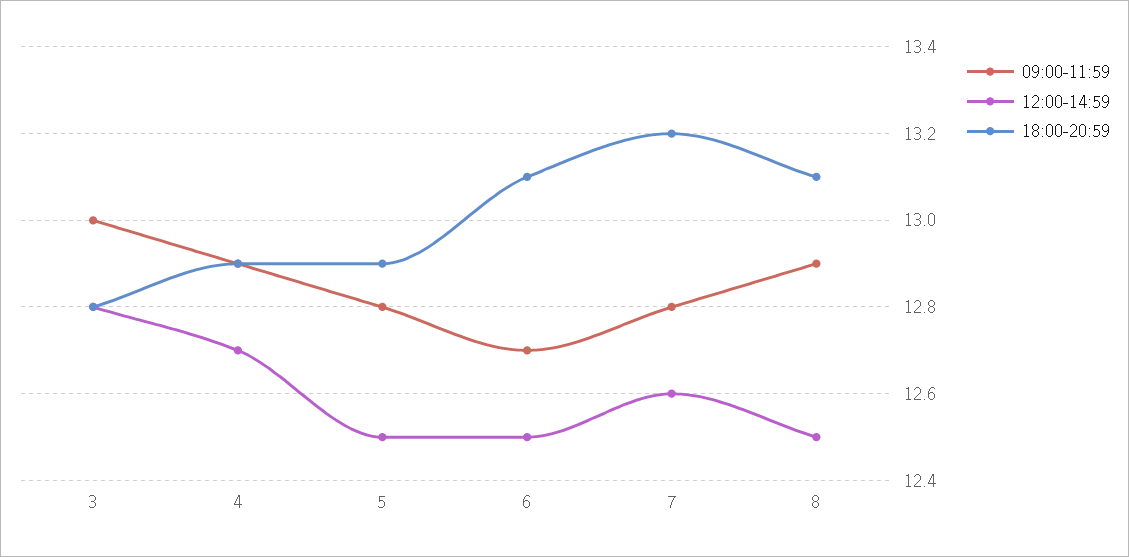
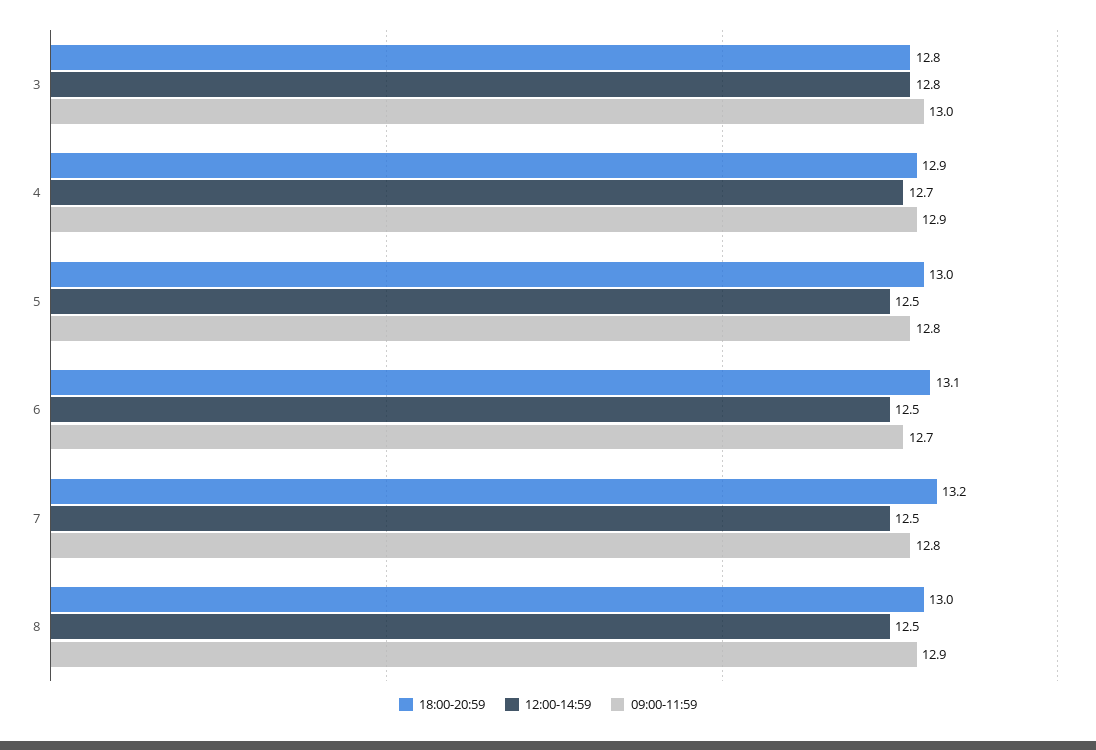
18:00-20:59, 5: 12.9 -> 13
12:00-14:59, 7: 12.6 -> 12.5
18:00-20:59, 8: 13.1 -> 13

